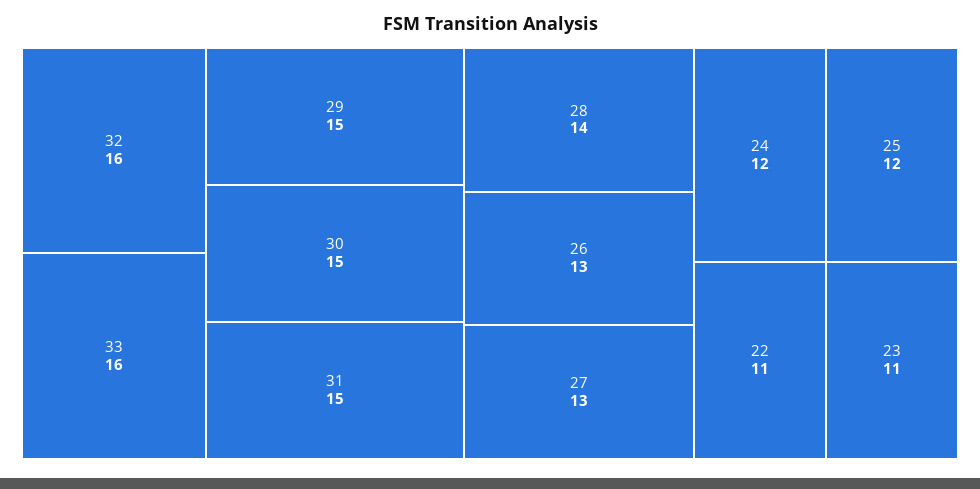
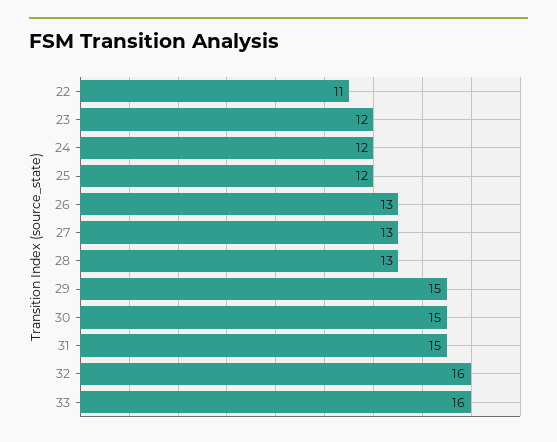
28: 14 -> 13
23: 11 -> 12

